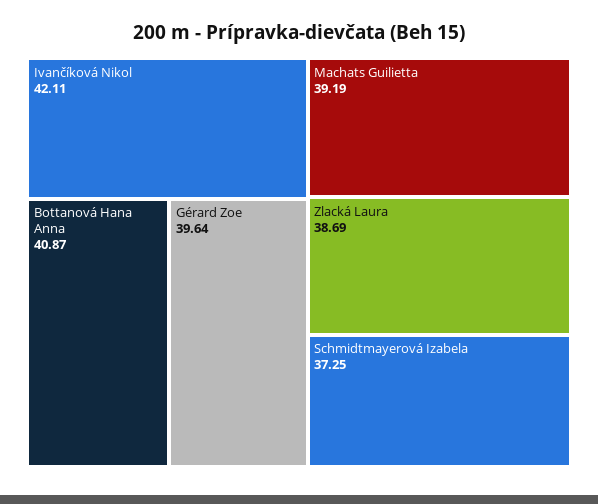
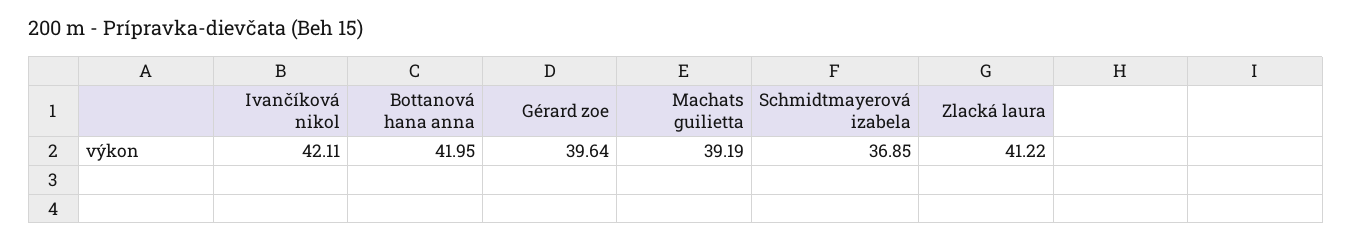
Bottanová Hana Anna: 40.87 -> 41.95
Zlacká Laura: 38.69 -> 41.22
Schmidtmayerová Izabela: 37.25 -> 36.85

